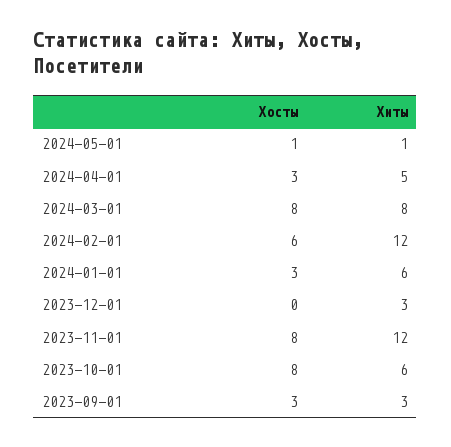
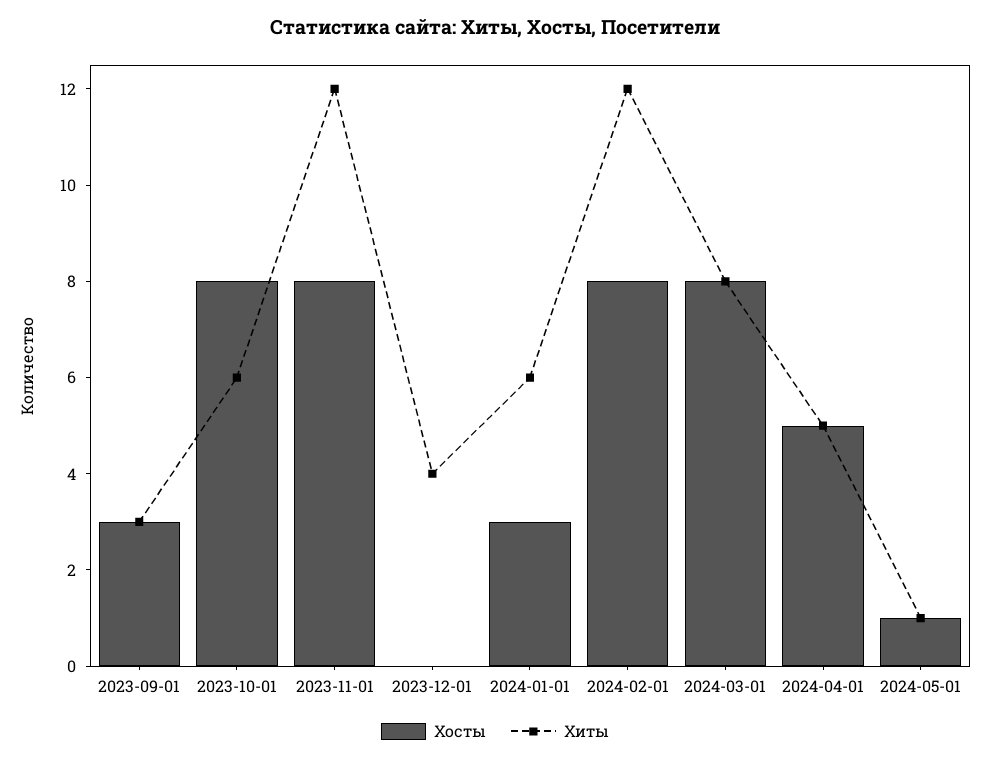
Хосты, 2024-04-01: 3 -> 5
Хосты, 2024-02-01: 6 -> 8
Хиты, 2023-12-01: 3 -> 4

